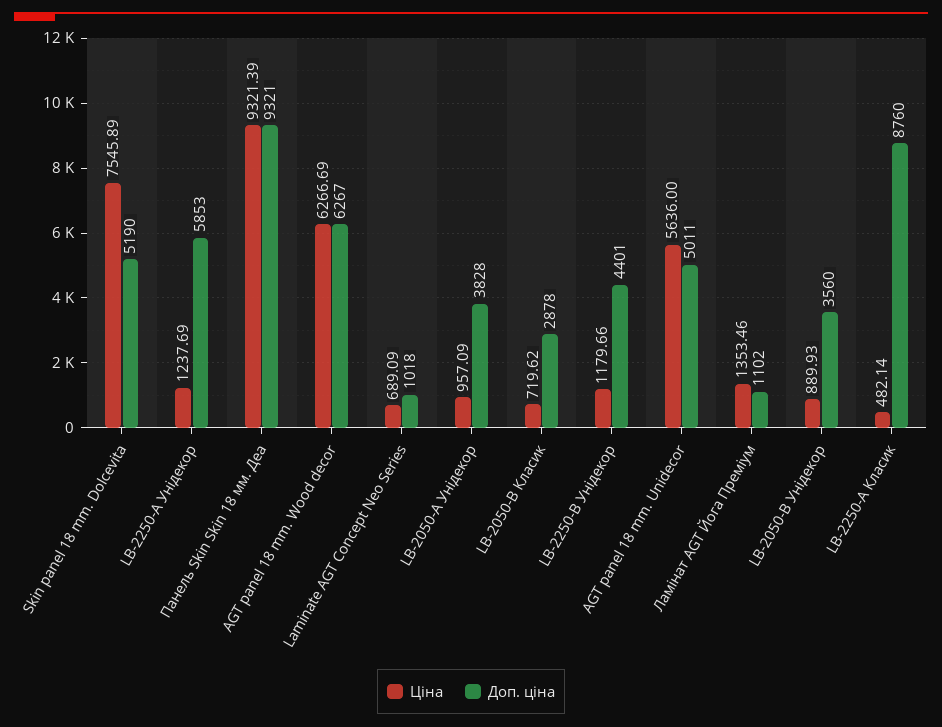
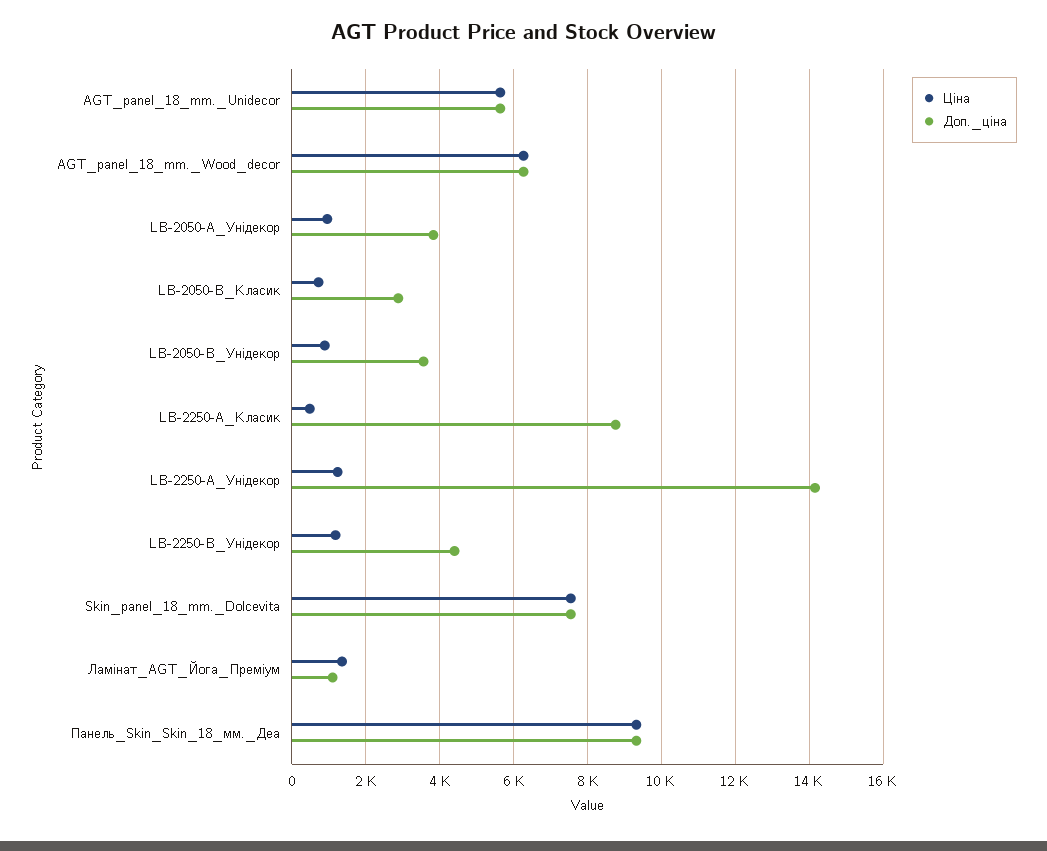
Доп. ціна, Skin panel 18 mm. Dolcevita: 5190 -> 7600
Доп. ціна, LB-2250-А Унідекор: 5853 -> 14200
Ціна, Laminate AGT Concept Neo Series: 689.09 -> none
Доп. ціна, Laminate AGT Concept Neo Series: 1018 -> none
Доп. ціна, AGT panel 18 mm. Unidecor: 5011 -> 5600

